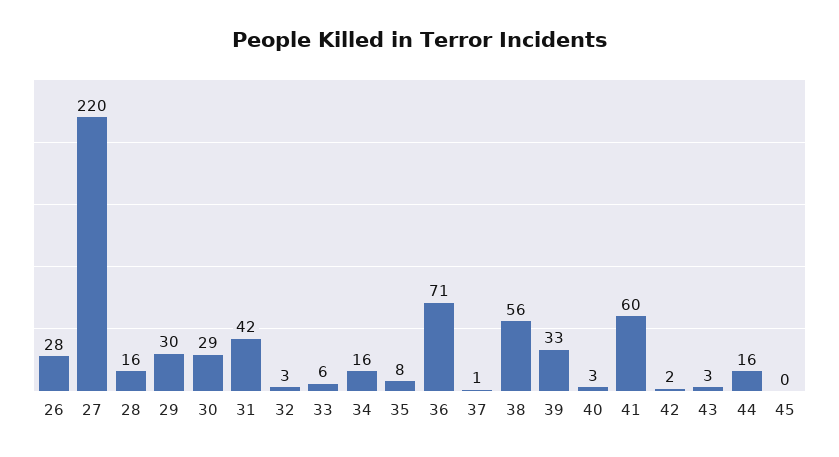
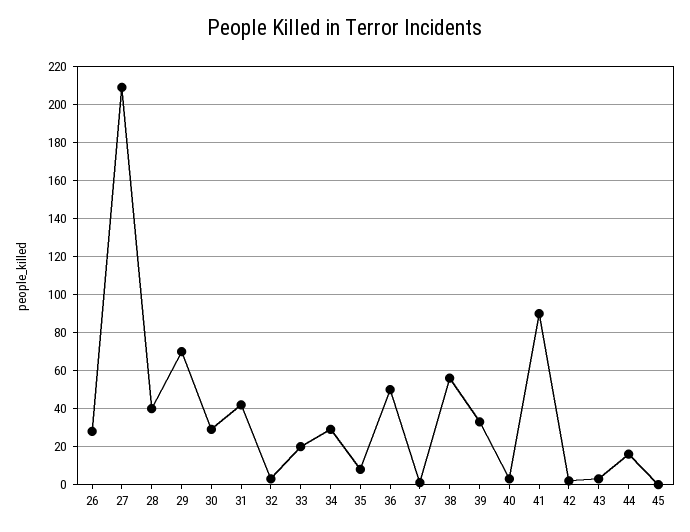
27: 220 -> 210
28: 16 -> 40
29: 30 -> 70
33: 6 -> 20
34: 16 -> 30
36: 71 -> 50
41: 60 -> 90

